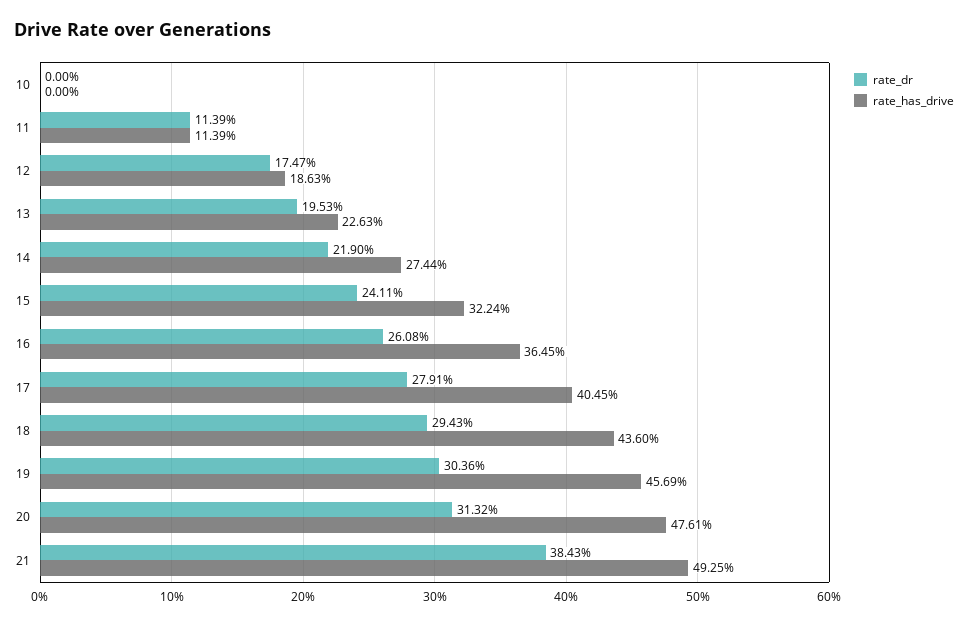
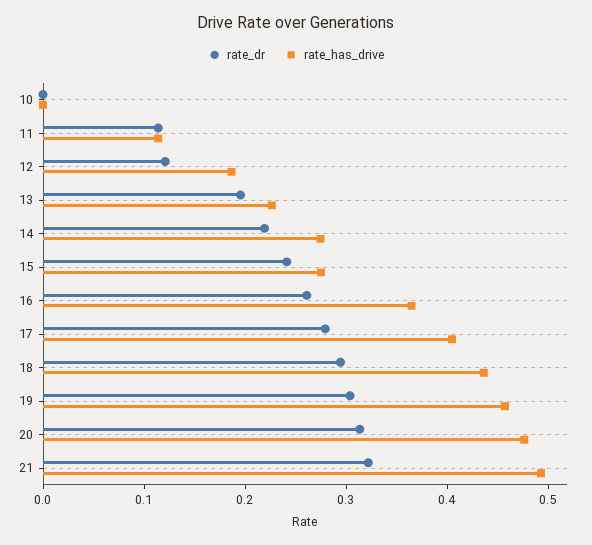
rate_dr, 12: 0.1747 -> 0.12
rate_has_drive, 15: 0.3224 -> 0.28
rate_dr, 21: 0.3843 -> 0.32

